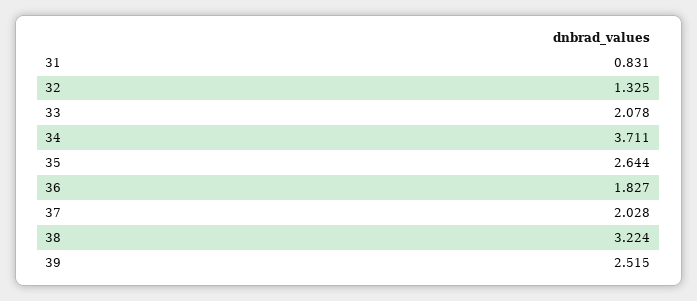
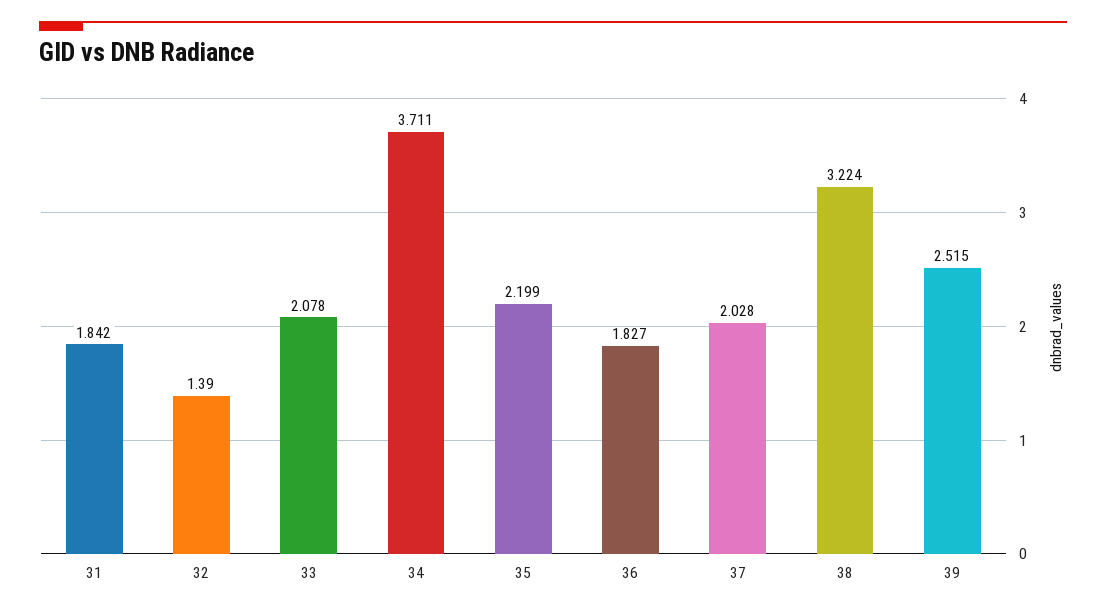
31: 0.831 -> 1.842
32: 1.325 -> 1.39
35: 2.644 -> 2.199

